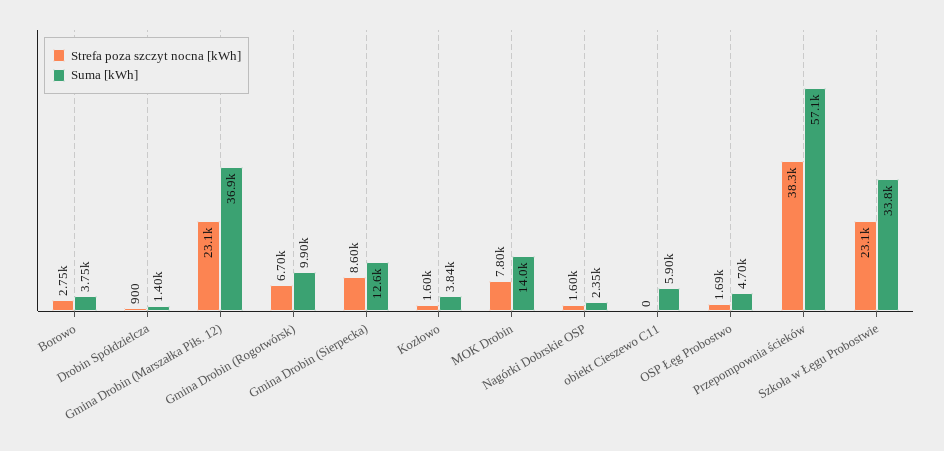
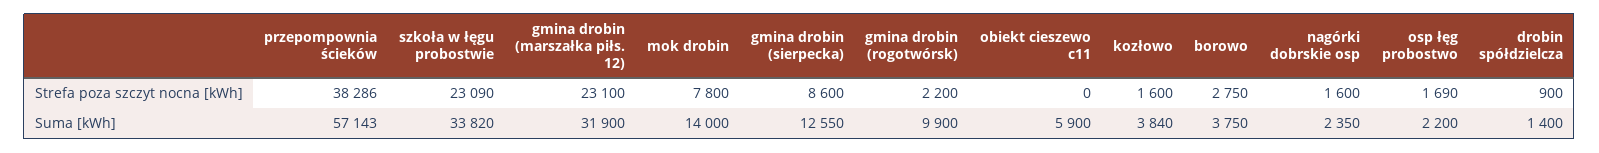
Suma [kWh], Gmina Drobin (Marszałka Piłs. 12): 36900 -> 31900
Strefa poza szczyt nocna [kWh], Gmina Drobin (Rogotwórsk): 6700 -> 2200
Suma [kWh], OSP Łęg Probostwo: 4700 -> 2200

